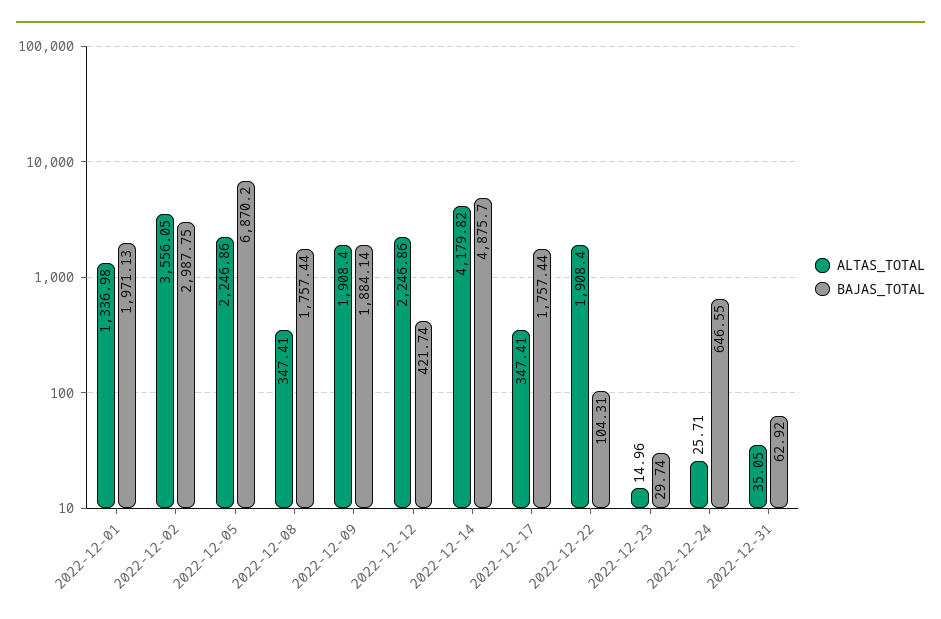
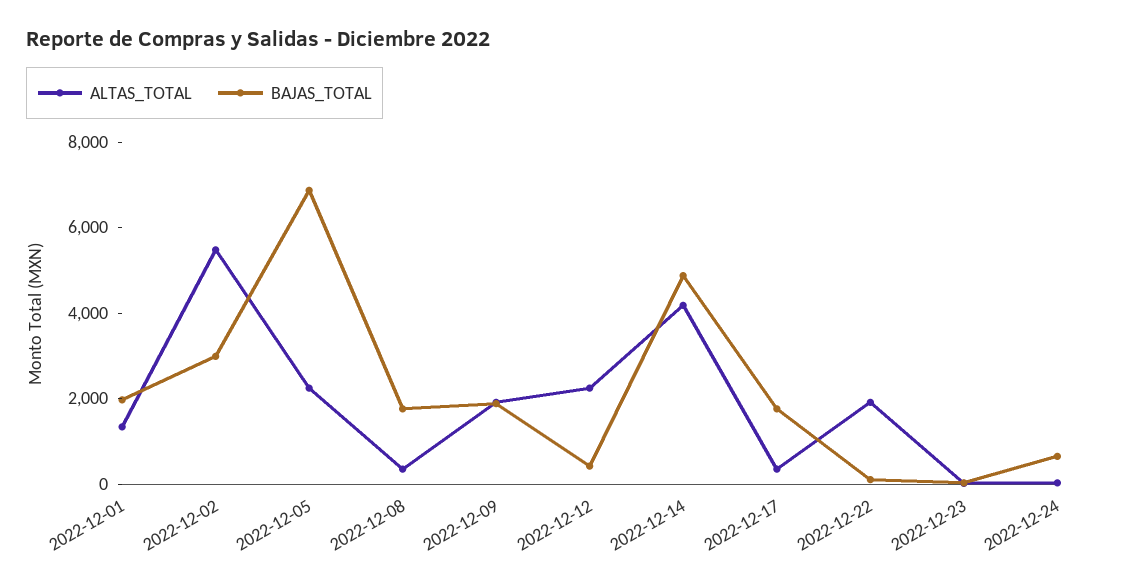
ALTAS_TOTAL, 2022-12-02: 3556.05 -> 5500
ALTAS_TOTAL, 2022-12-31: 35.05 -> none
BAJAS_TOTAL, 2022-12-31: 62.92 -> none

